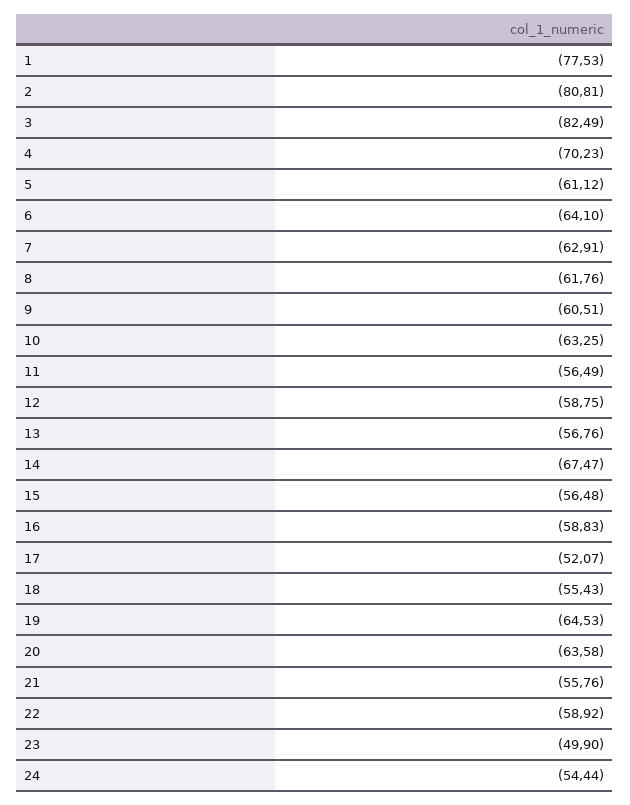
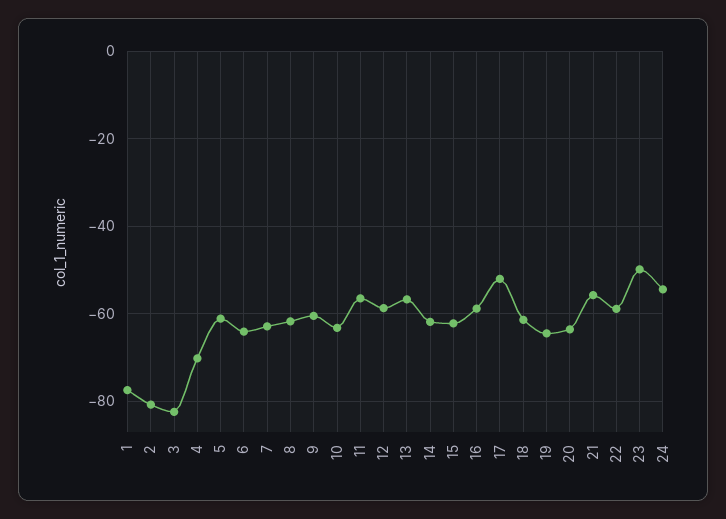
14: -67.47 -> -62
15: -56.48 -> -62
18: -55.43 -> -62

